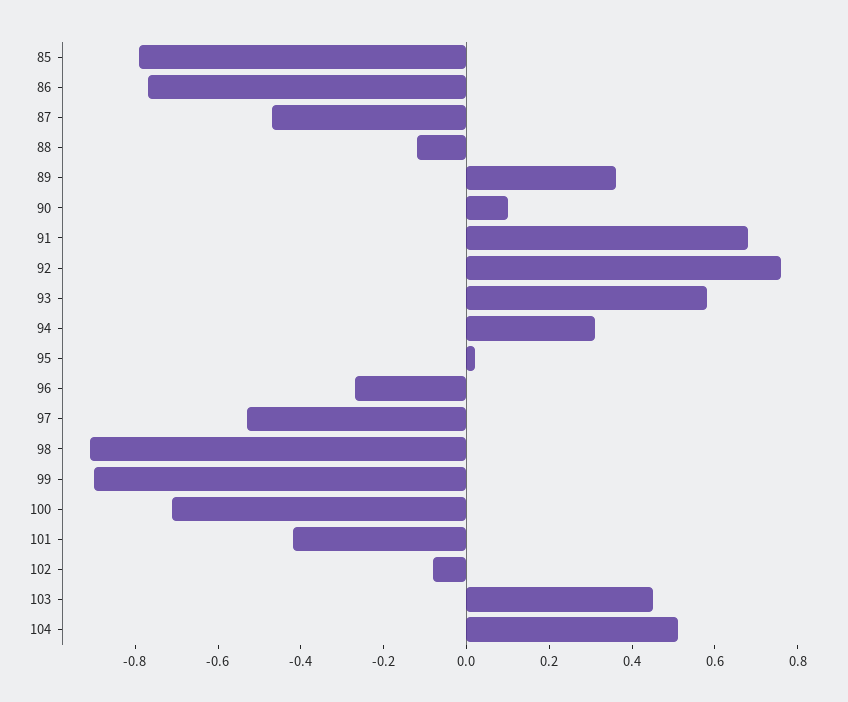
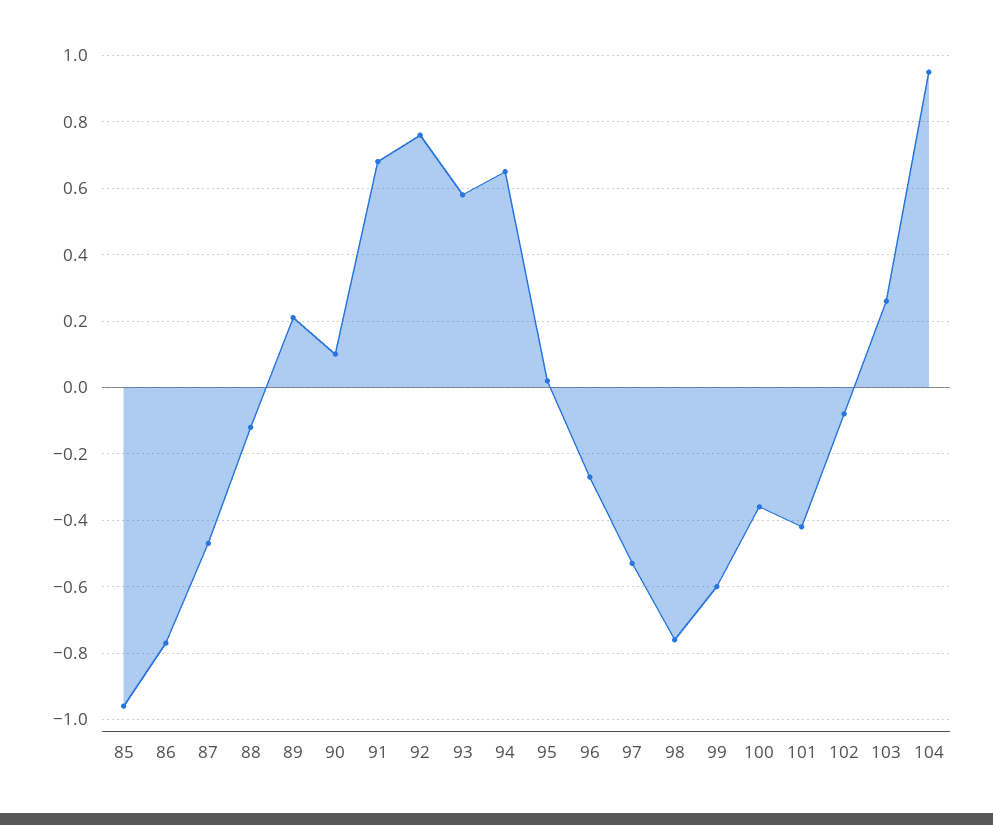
85: -0.8 -> -0.95
89: 0.35 -> 0.2
94: 0.3 -> 0.65
98: -0.9 -> -0.75
99: -0.9 -> -0.6
100: -0.7 -> -0.35
103: 0.45 -> 0.25
104: 0.5 -> 0.95

